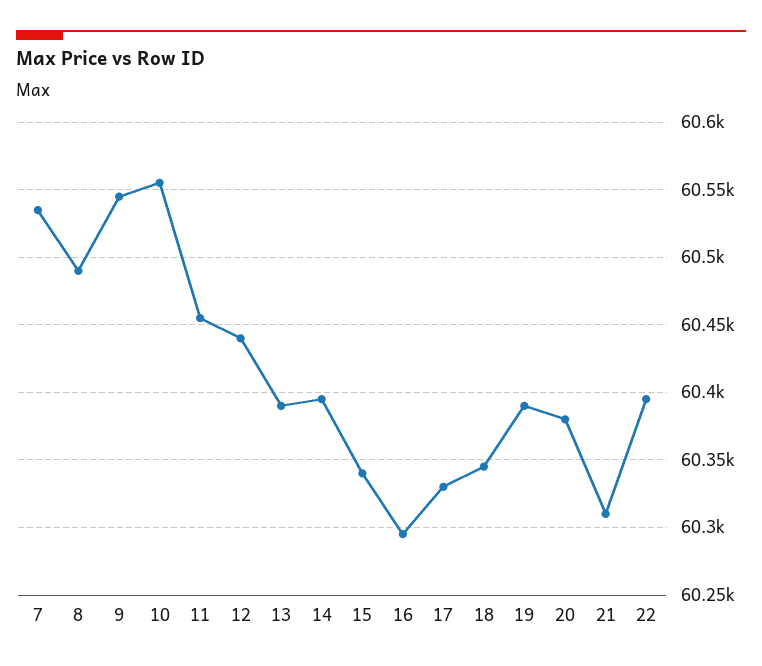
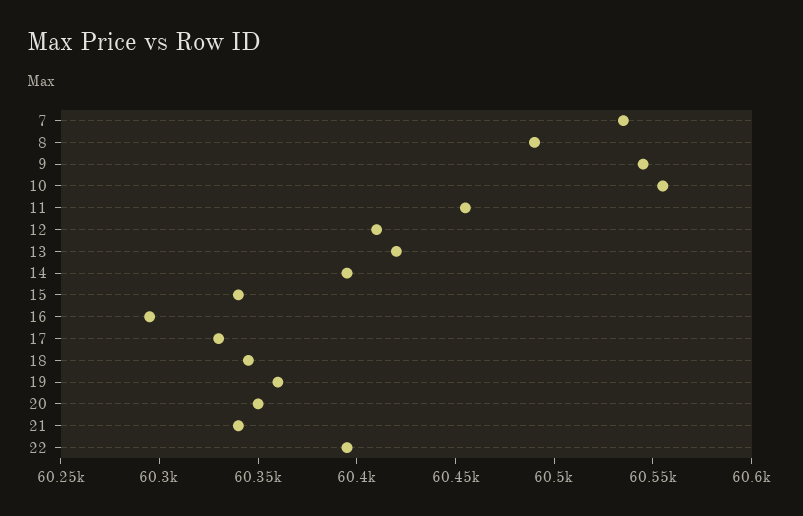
12: 60440 -> 60410
13: 60390 -> 60420
19: 60390 -> 60360
20: 60380 -> 60350
21: 60310 -> 60340

